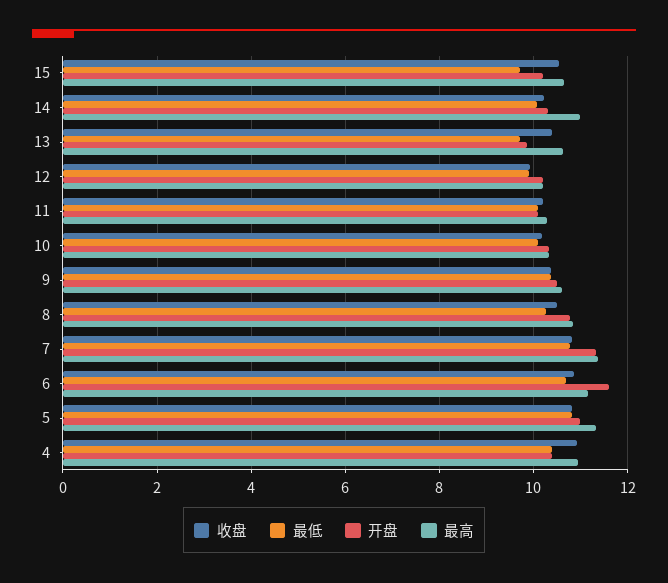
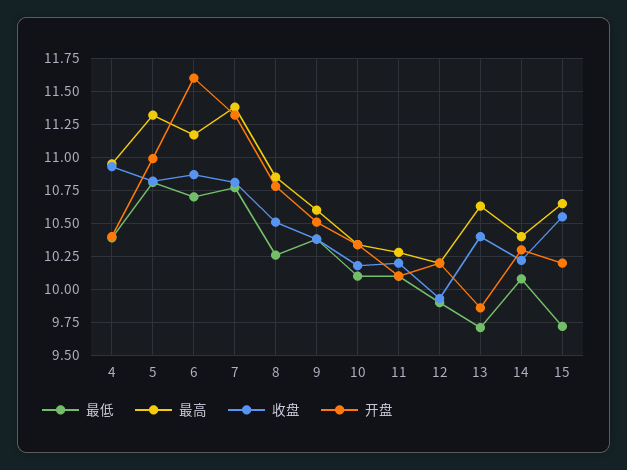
最高, 14: 11 -> 10.4

